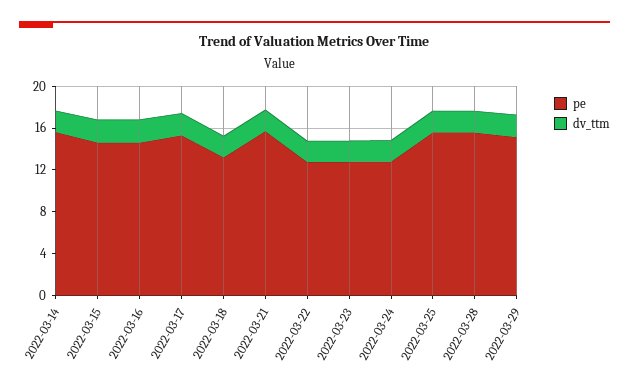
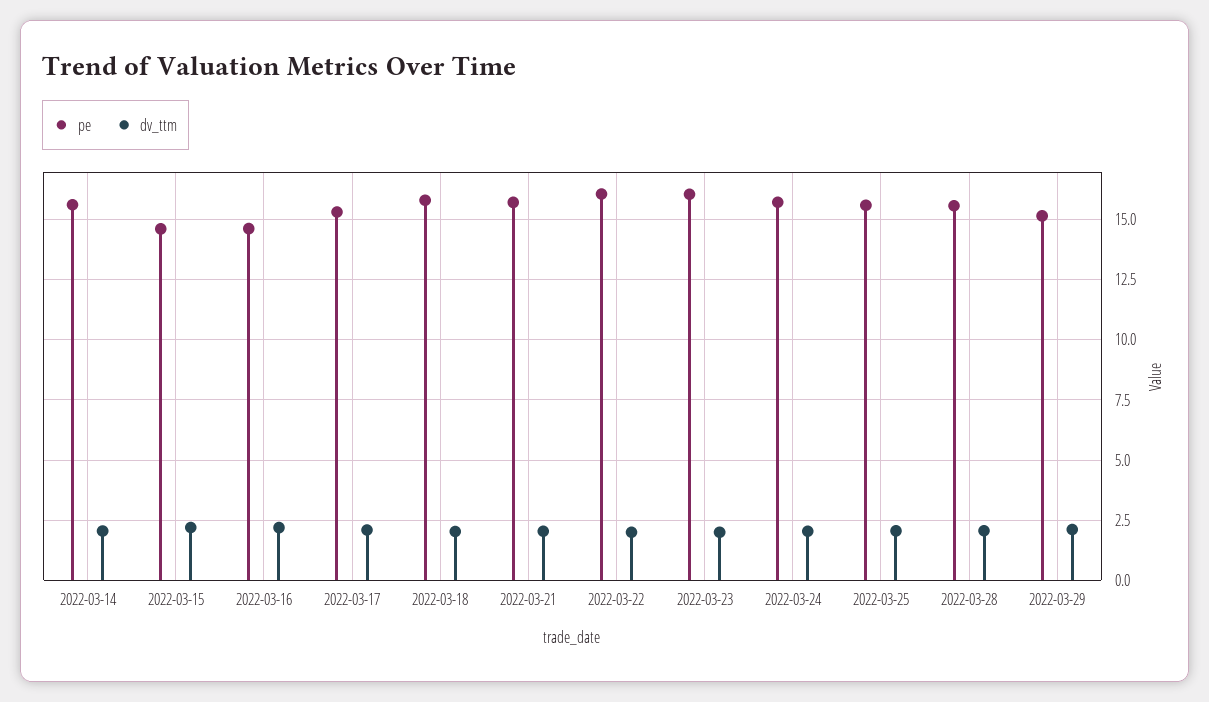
pe, 2022-03-18: 13 -> 15.75
pe, 2022-03-22: 13 -> 16
pe, 2022-03-23: 13 -> 16
pe, 2022-03-24: 13 -> 15.75

